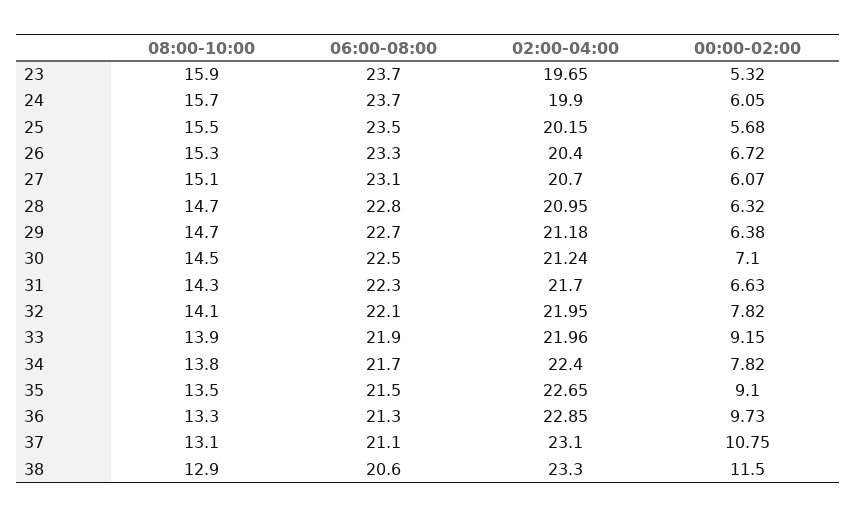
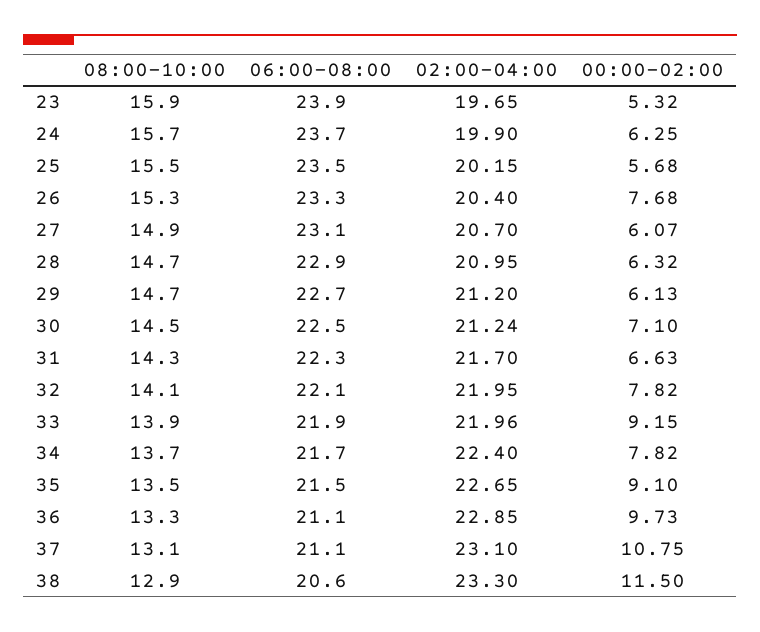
06:00-08:00, 23: 23.7 -> 23.9
00:00-02:00, 24: 6.05 -> 6.25
00:00-02:00, 26: 6.72 -> 7.68
08:00-10:00, 27: 15.1 -> 14.9
06:00-08:00, 28: 22.8 -> 22.9
02:00-04:00, 29: 21.18 -> 21.2
00:00-02:00, 29: 6.38 -> 6.13
08:00-10:00, 34: 13.8 -> 13.7
06:00-08:00, 36: 21.3 -> 21.1

